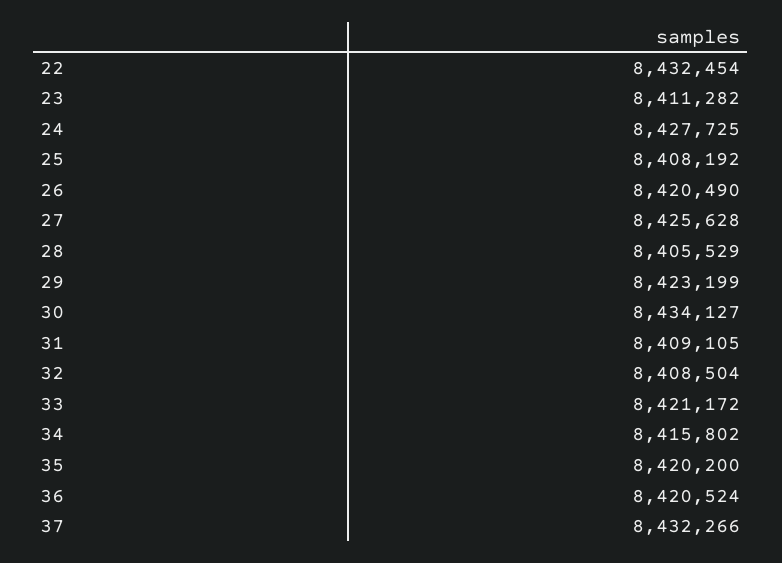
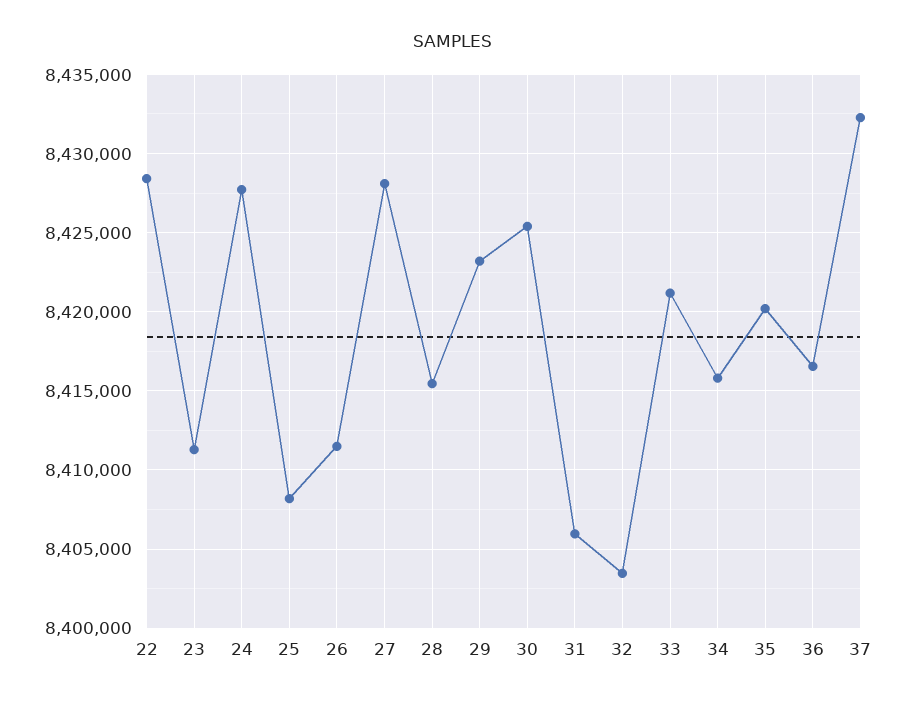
22: 8432454 -> 8428500
26: 8420490 -> 8411500
27: 8425628 -> 8428000
28: 8405529 -> 8415500
30: 8434127 -> 8425500
31: 8409105 -> 8406000
32: 8408504 -> 8403500
36: 8420524 -> 8416500

